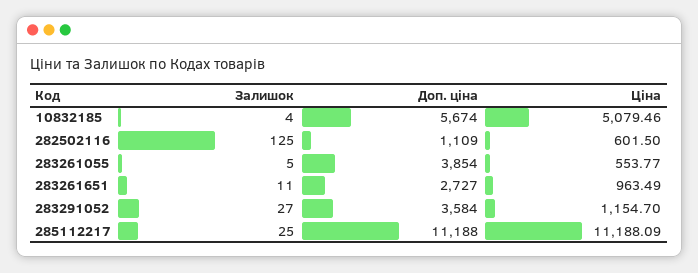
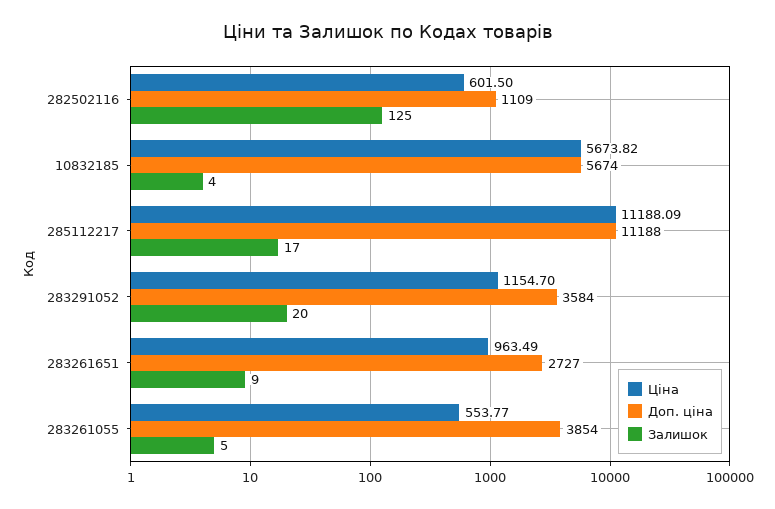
Ціна, 10832185: 5079.46 -> 5673.82
Залишок, 283261651: 11 -> 9
Залишок, 283291052: 27 -> 20
Залишок, 285112217: 25 -> 17

